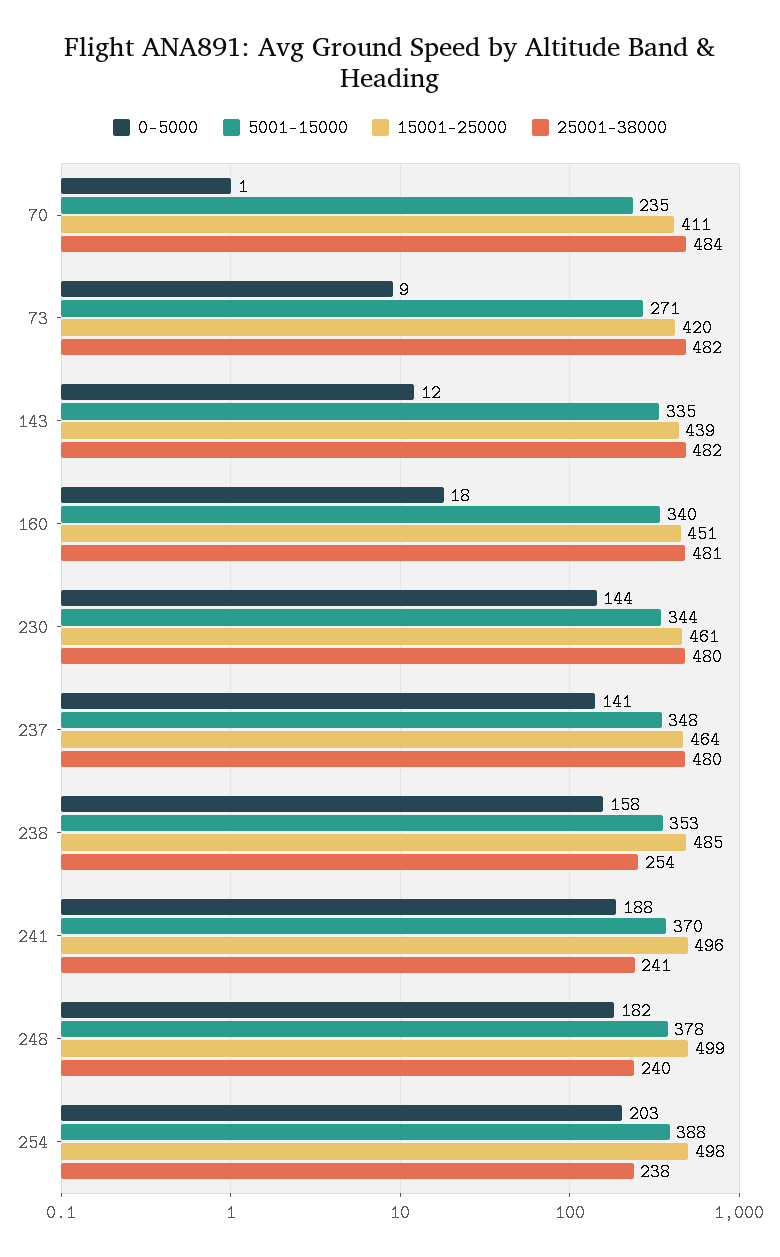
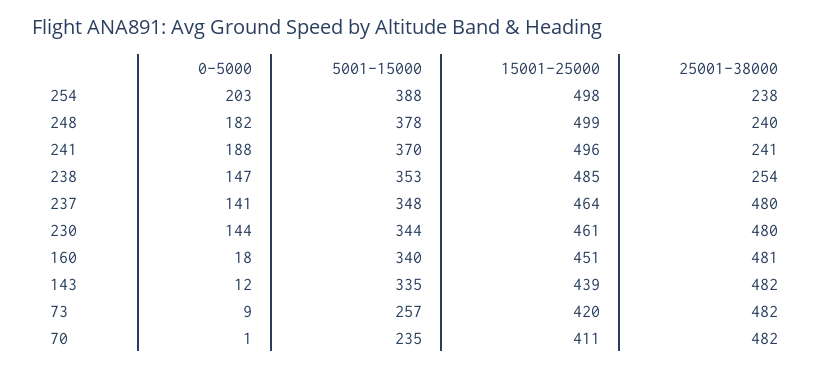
25001-38000, 70: 484 -> 482
5001-15000, 73: 271 -> 257
0-5000, 238: 158 -> 147

